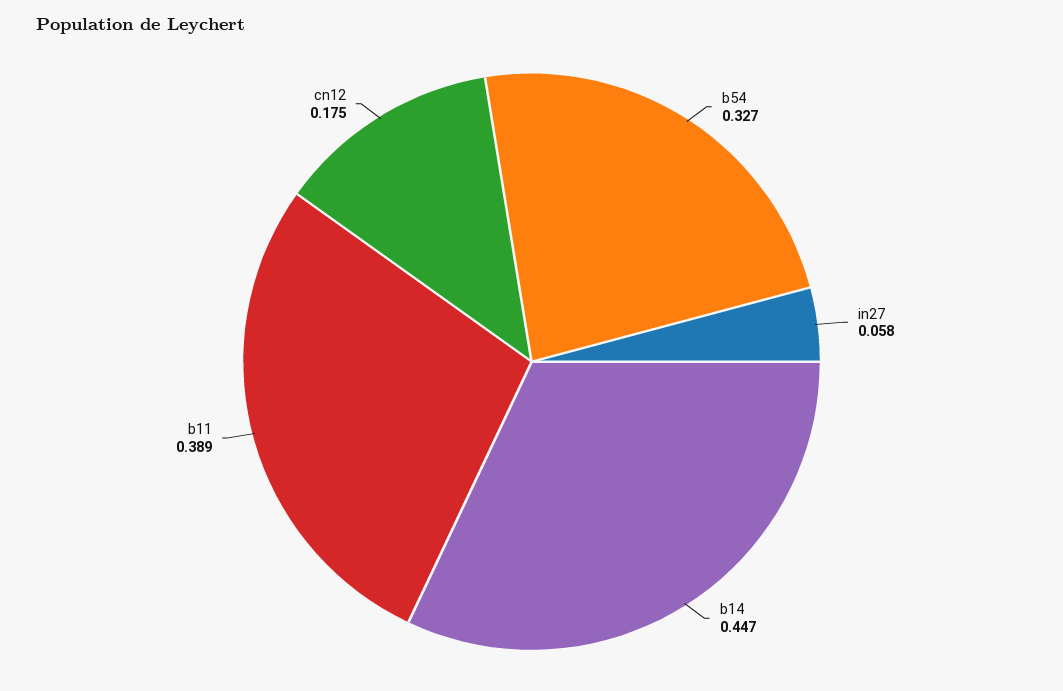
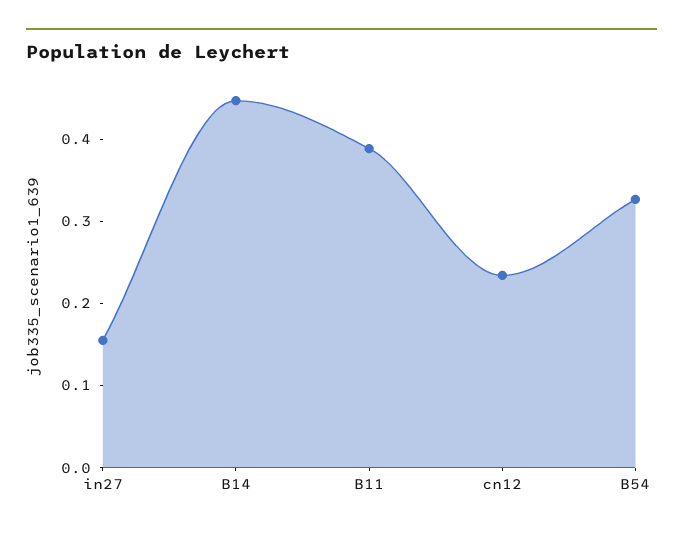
in27: 0.058 -> 0.16
cn12: 0.175 -> 0.24

